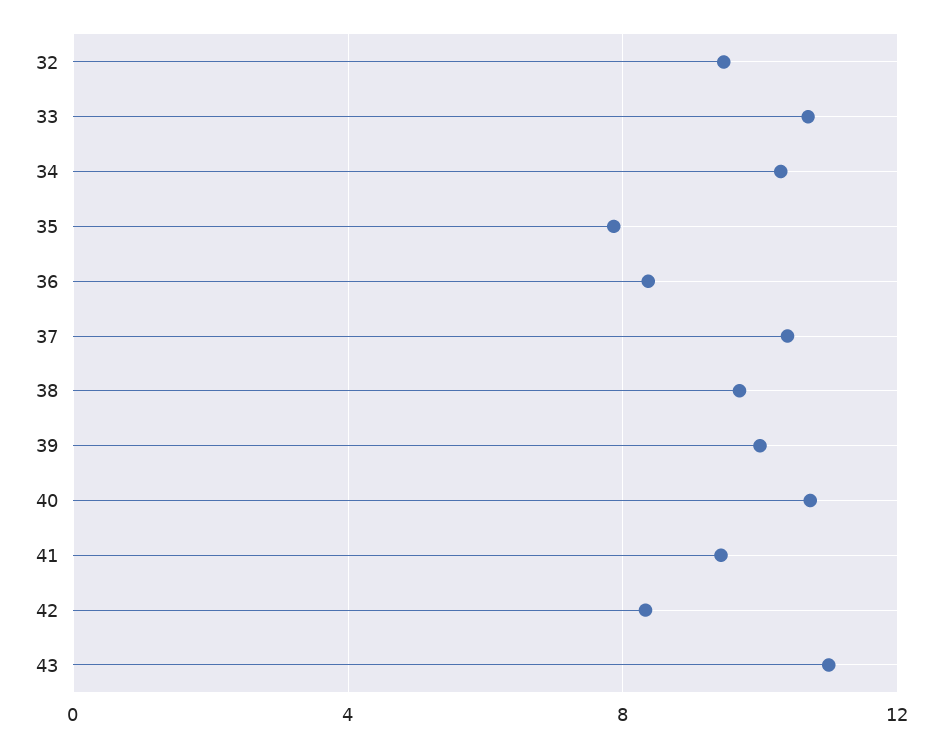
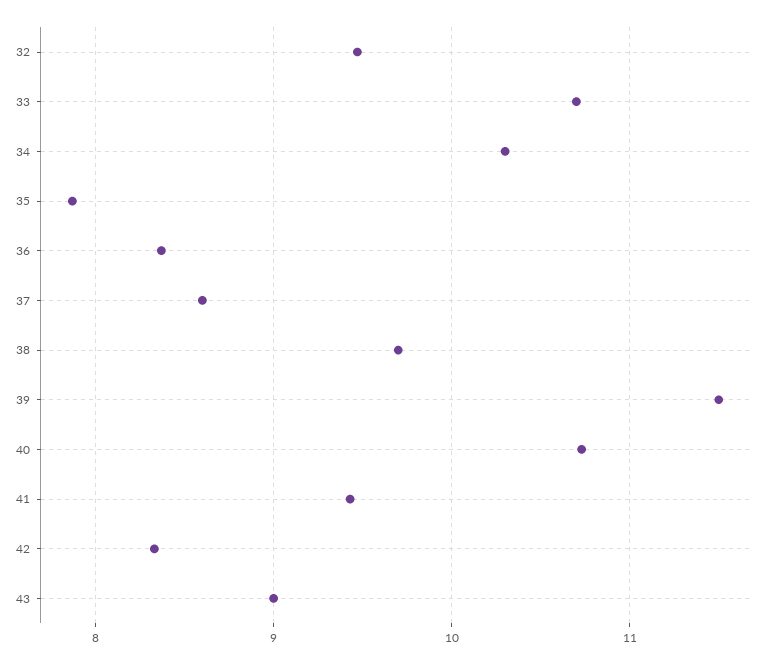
37: 10.5 -> 8.6
39: 10 -> 11.5
43: 11 -> 9

